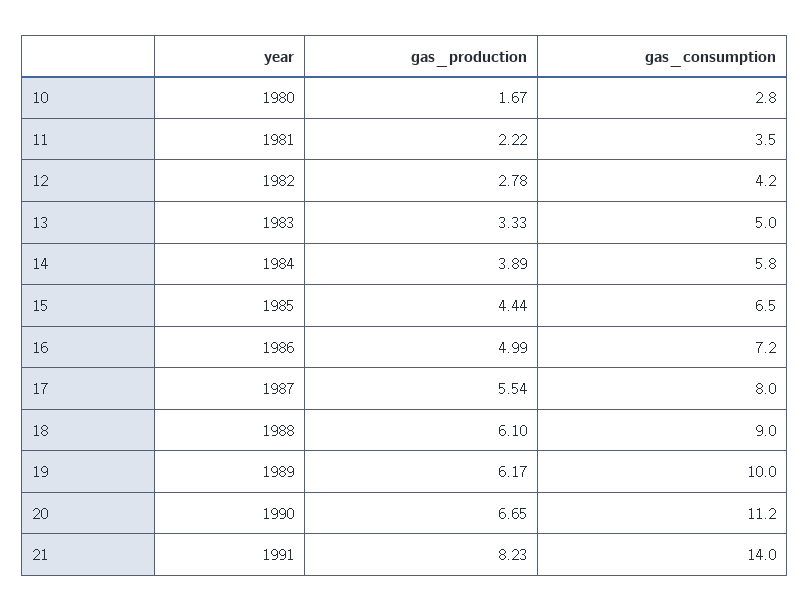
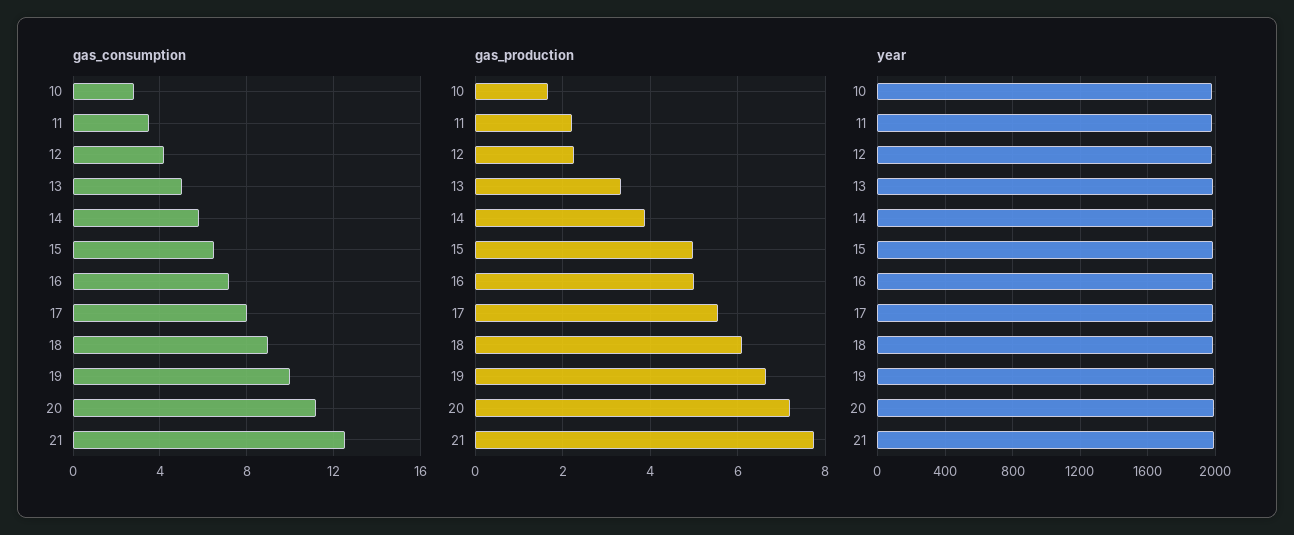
gas_production, 12: 2.78 -> 2.2
gas_production, 15: 4.44 -> 5
gas_production, 19: 6.17 -> 6.6
gas_production, 20: 6.65 -> 7.2
gas_production, 21: 8.23 -> 7.8
gas_consumption, 21: 14 -> 12.5

